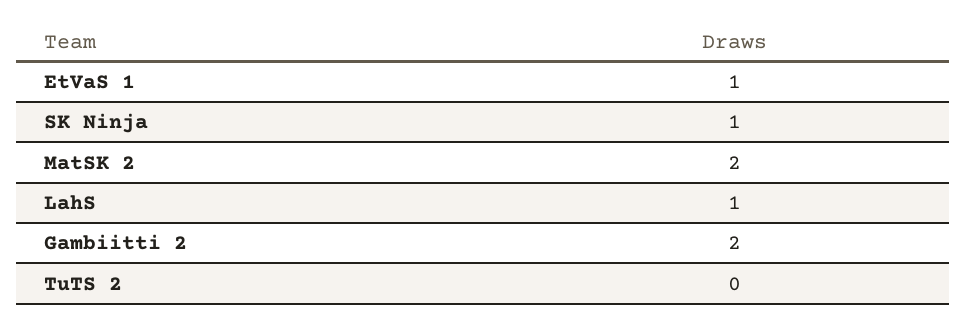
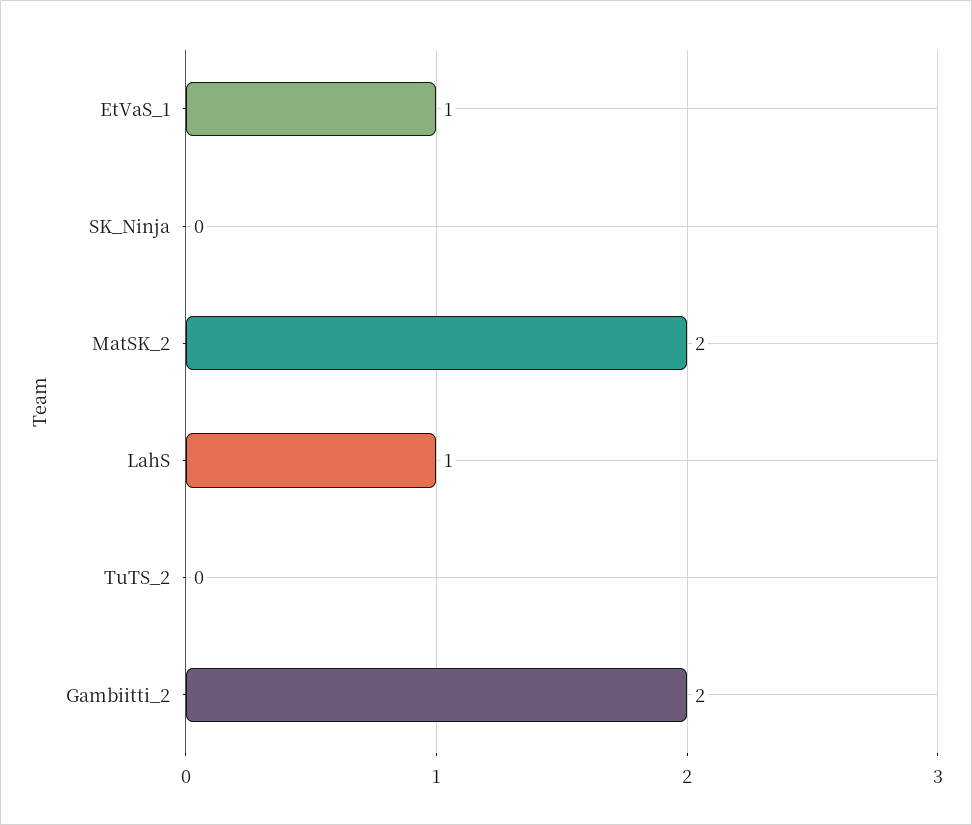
SK Ninja: 1 -> 0

